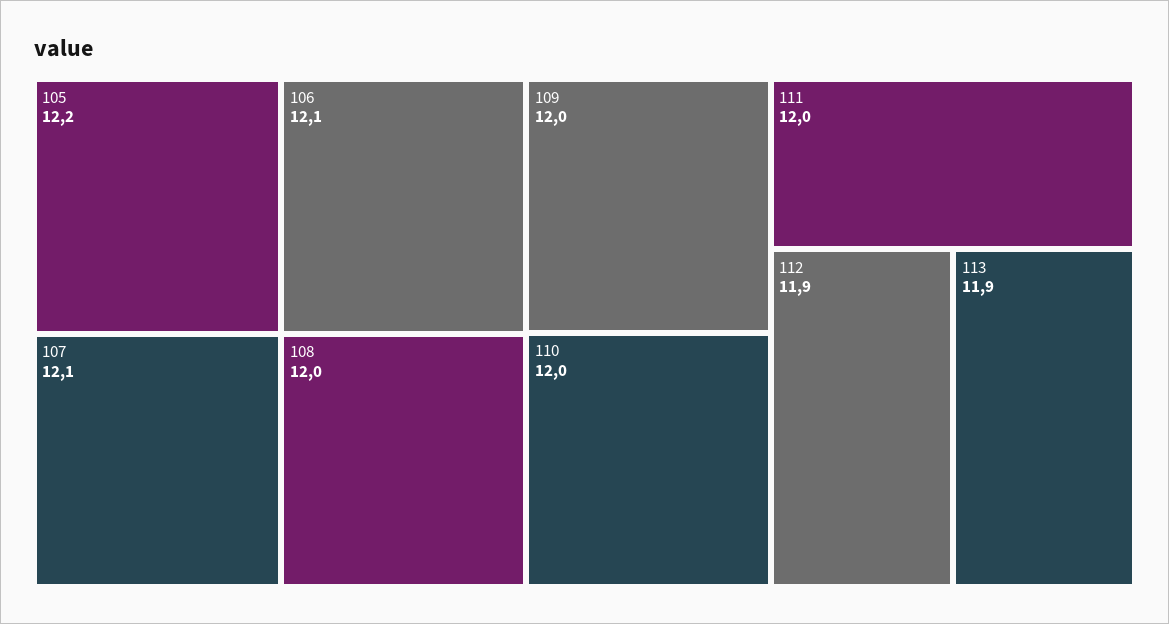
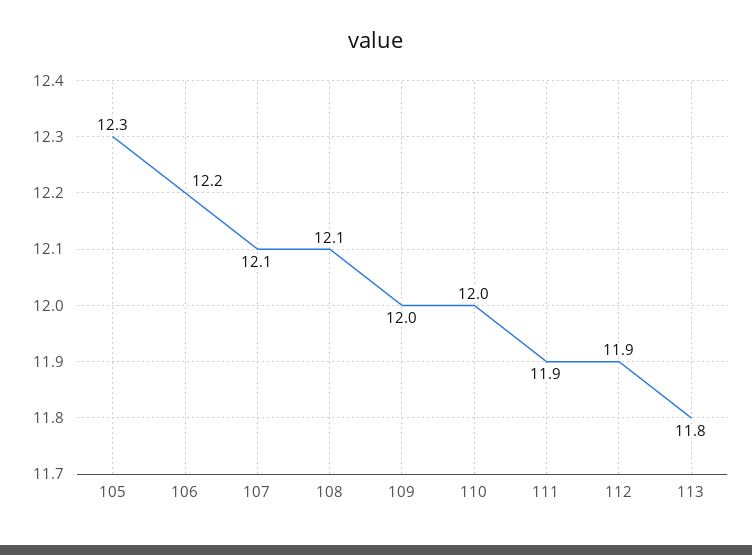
105: 12.2 -> 12.3
106: 12.1 -> 12.2
108: 12 -> 12.1
111: 12 -> 11.9
113: 11.9 -> 11.8

